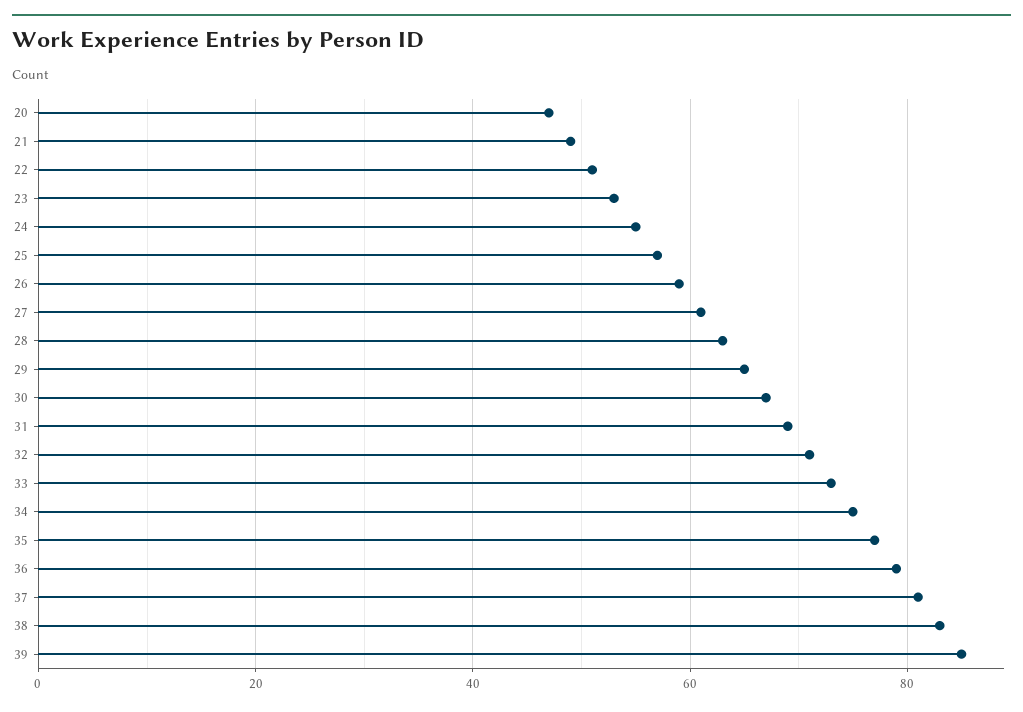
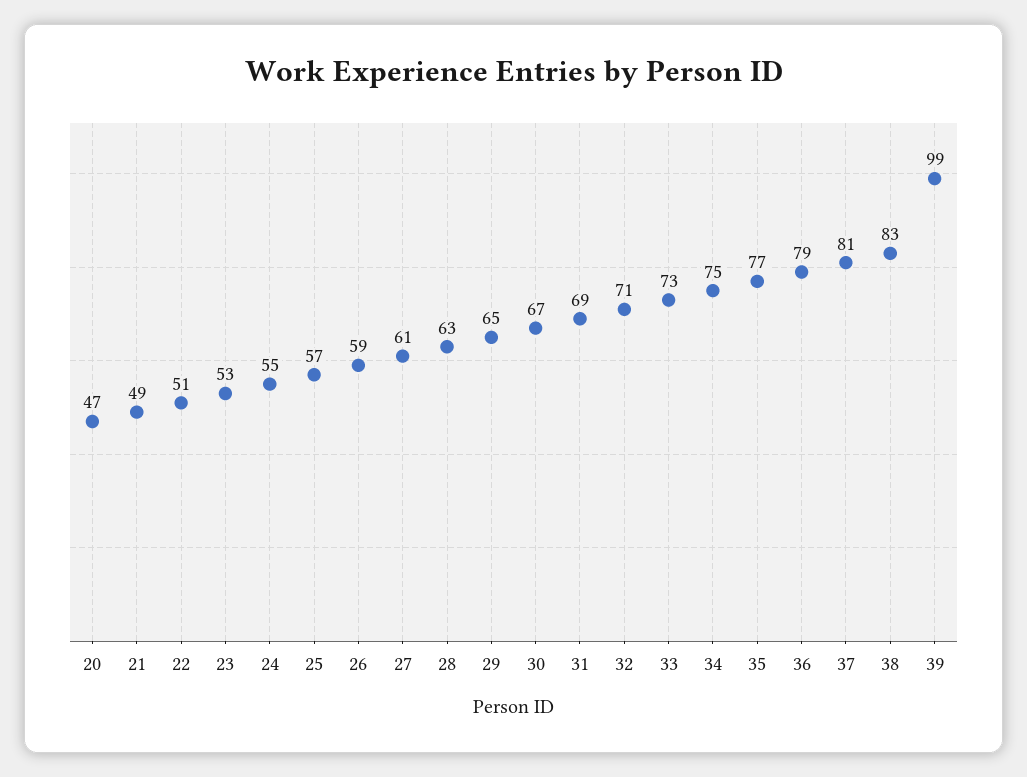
39: 85 -> 99

